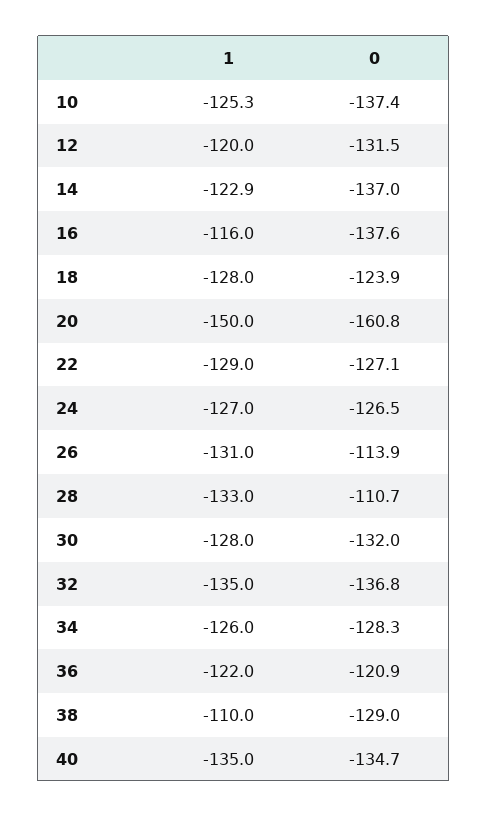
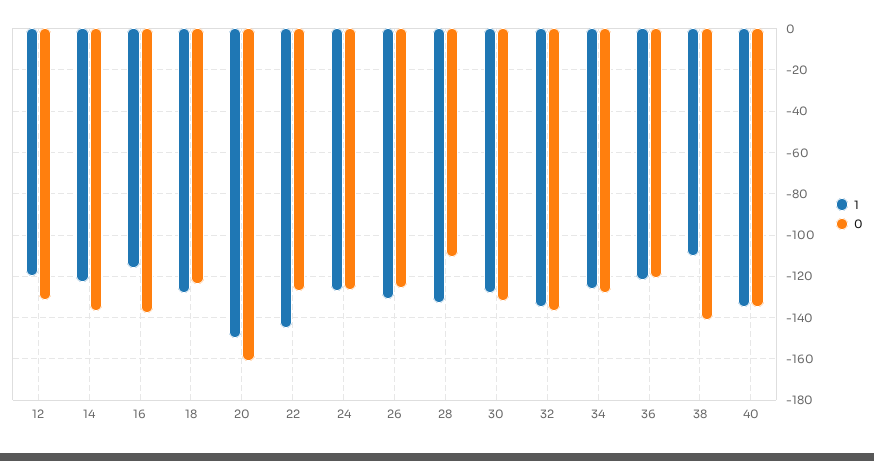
1, 10: -125.3 -> none
0, 10: -137.4 -> none
1, 22: -129 -> -145
0, 26: -113.9 -> -125
0, 38: -129 -> -140

